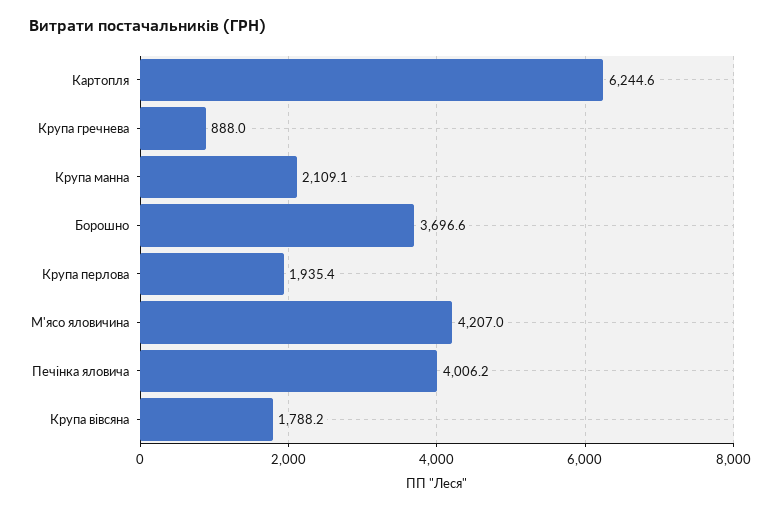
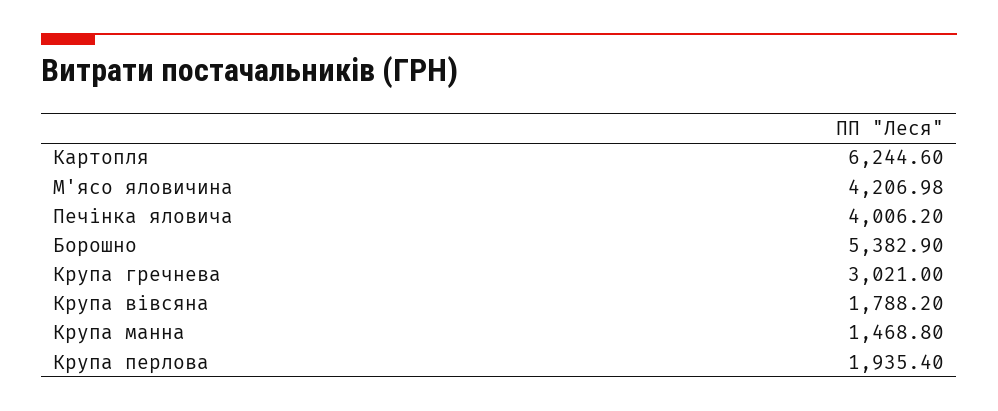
Крупа гречнева: 888 -> 3021
Крупа манна: 2109.1 -> 1468.8
Борошно: 3696.6 -> 5382.9

